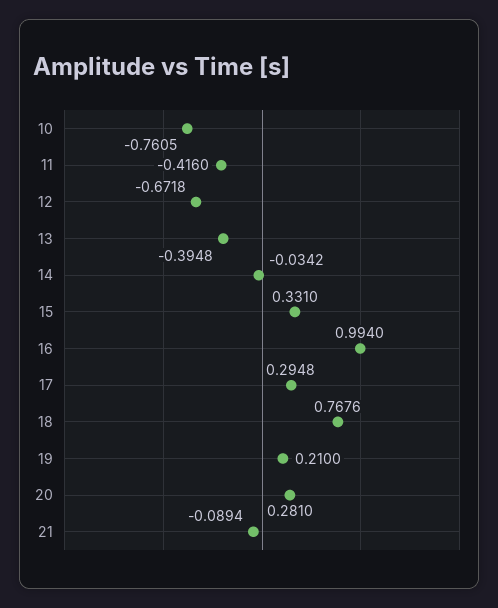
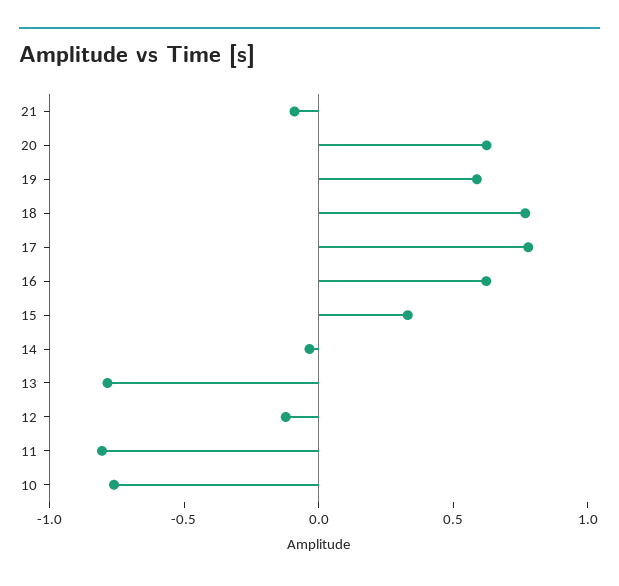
11: -0.416 -> -0.8
12: -0.6718 -> -0.1
13: -0.3948 -> -0.8
16: 0.994 -> 0.6
17: 0.2948 -> 0.8
19: 0.21 -> 0.6
20: 0.281 -> 0.6

